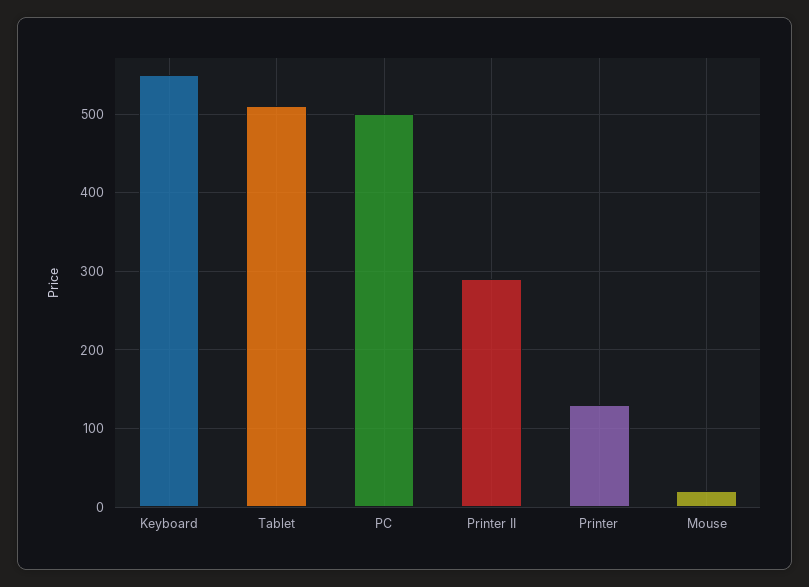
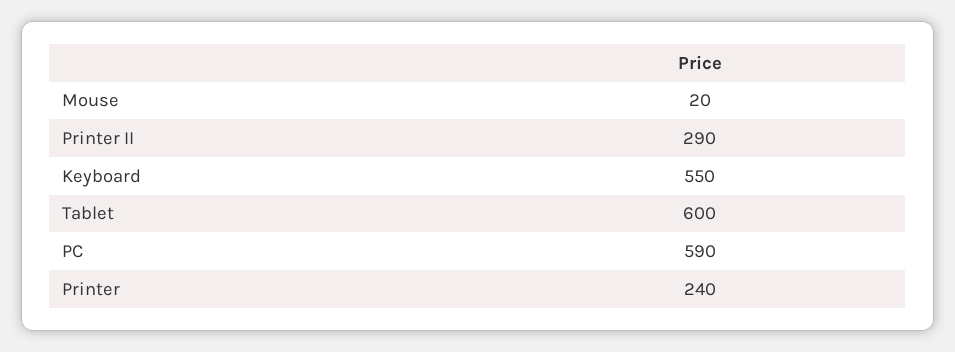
Tablet: 510 -> 600
PC: 500 -> 590
Printer: 130 -> 240

